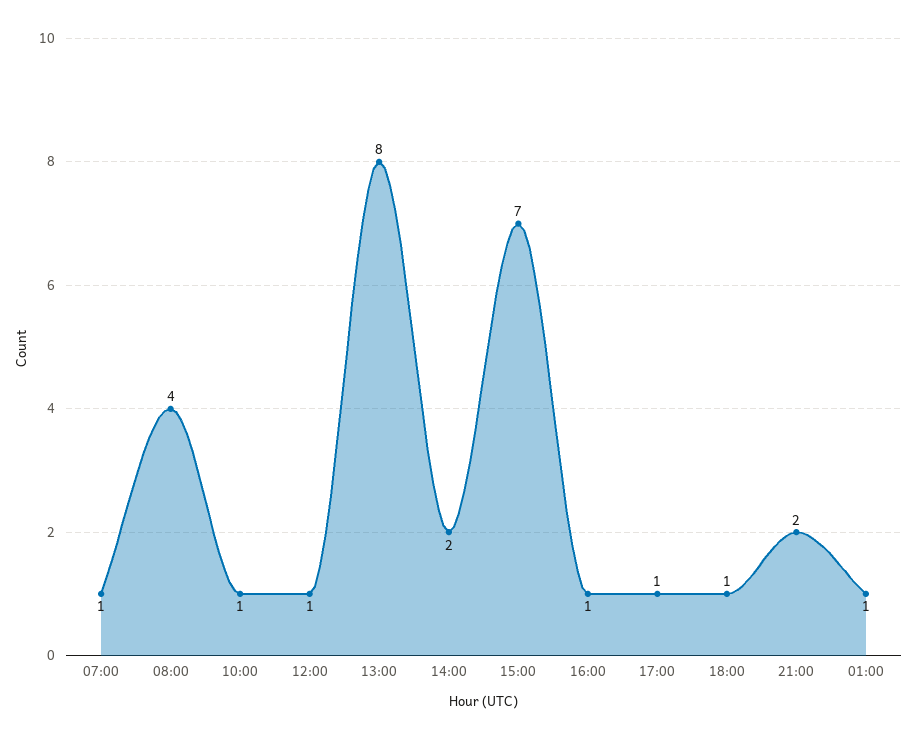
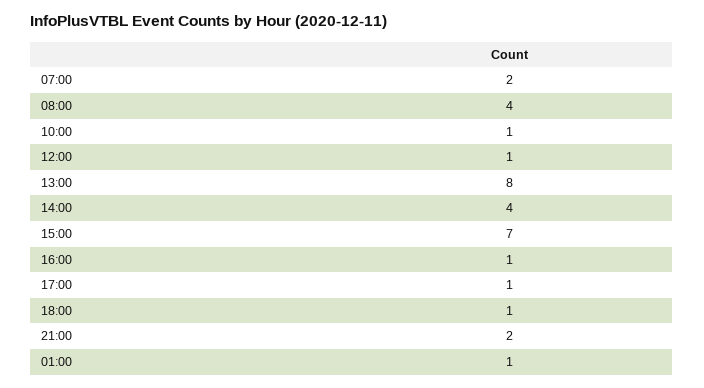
07:00: 1 -> 2
14:00: 2 -> 4

